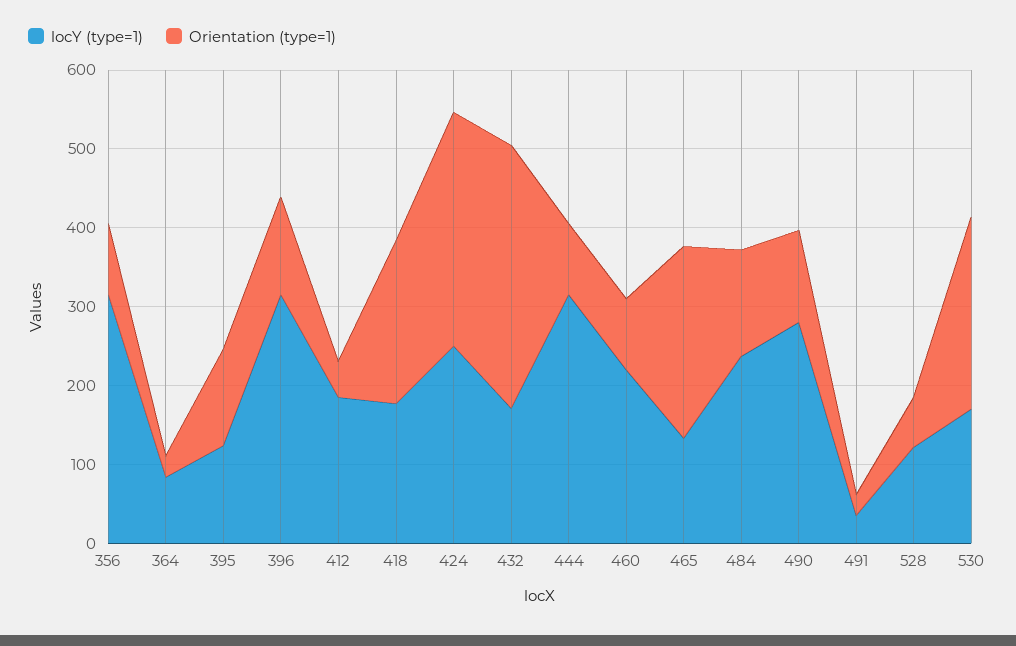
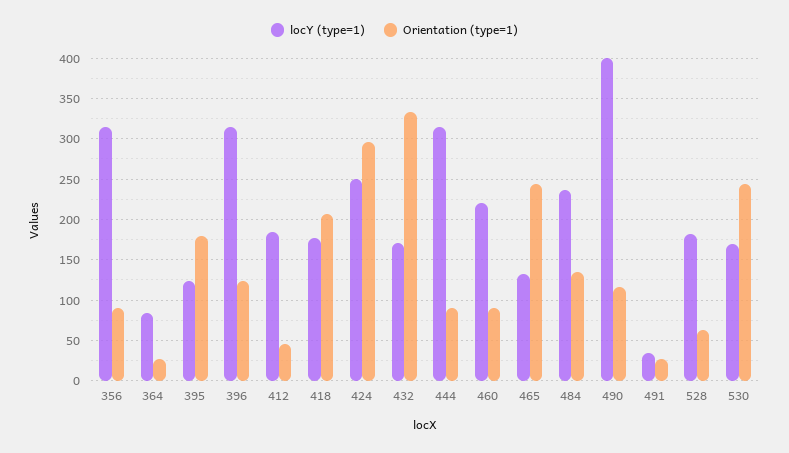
Orientation (type=1), 395: 120 -> 180
locY (type=1), 490: 280 -> 400
locY (type=1), 528: 120 -> 180

